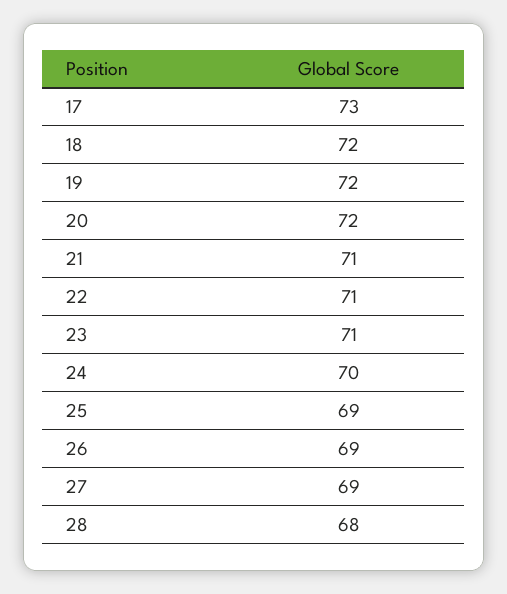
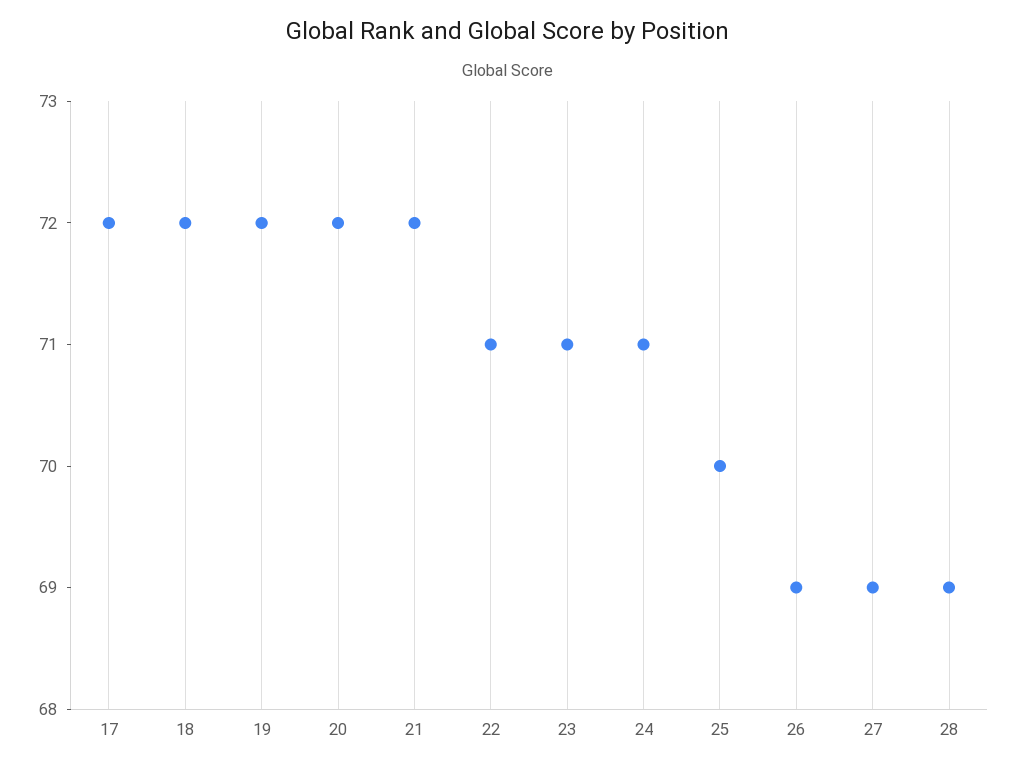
17: 73 -> 72
21: 71 -> 72
24: 70 -> 71
25: 69 -> 70
28: 68 -> 69

